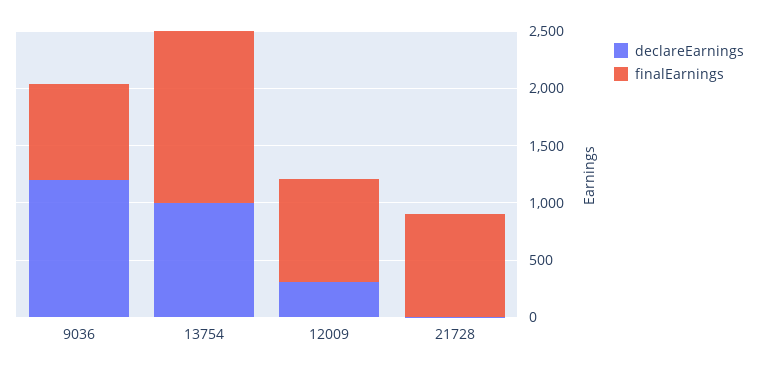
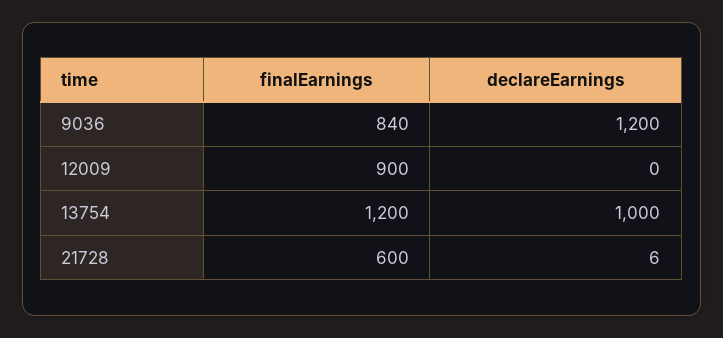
finalEarnings, 13754: 1500 -> 1200
declareEarnings, 12009: 300 -> 0
finalEarnings, 21728: 900 -> 600

